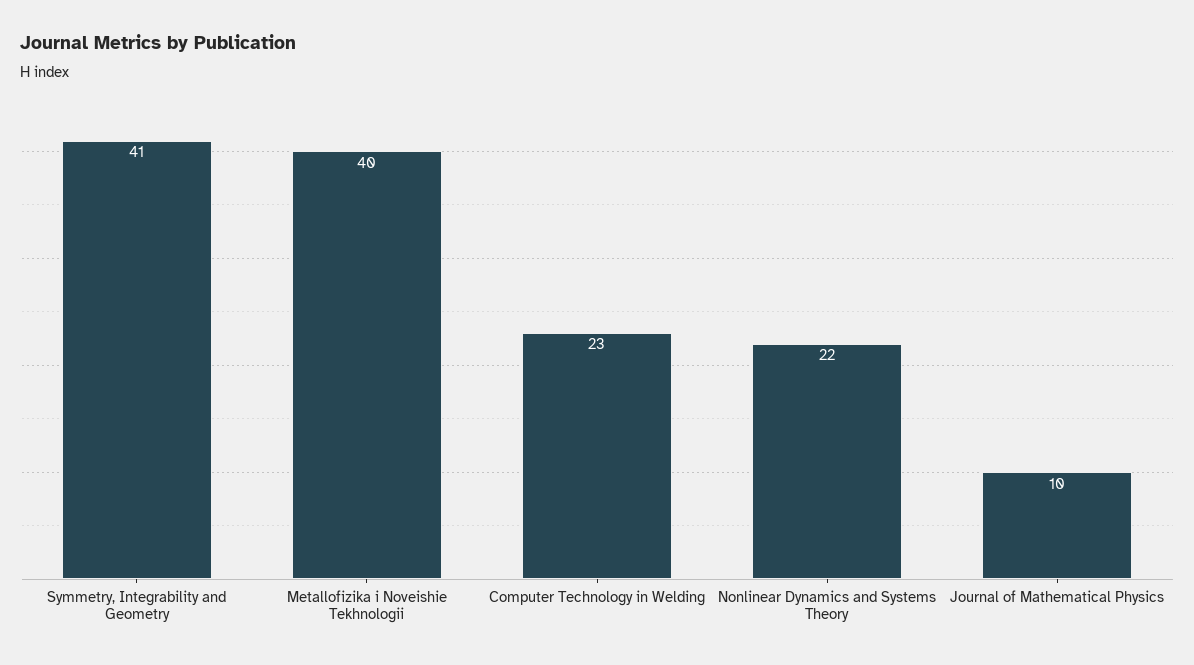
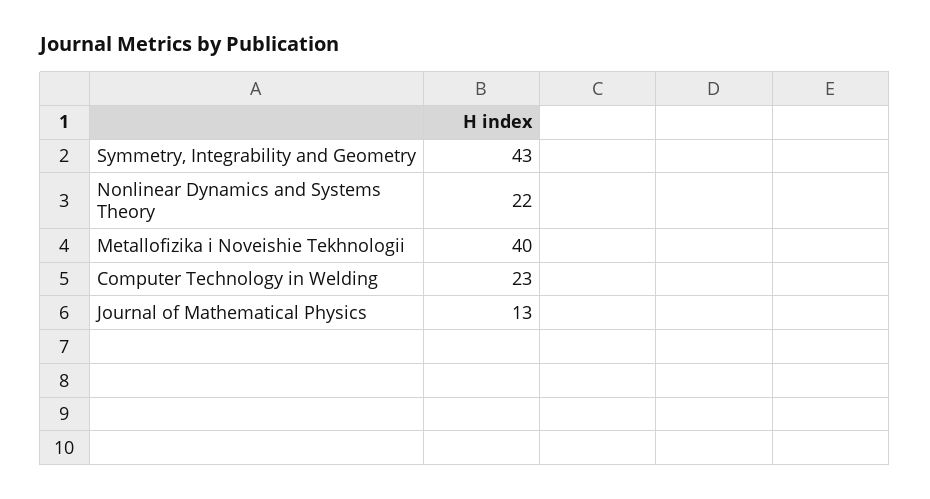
Symmetry, Integrability and Geometry: 41 -> 43
Journal of Mathematical Physics: 10 -> 13

